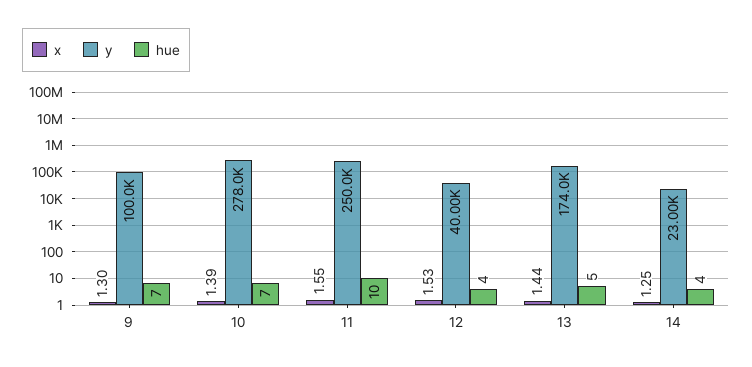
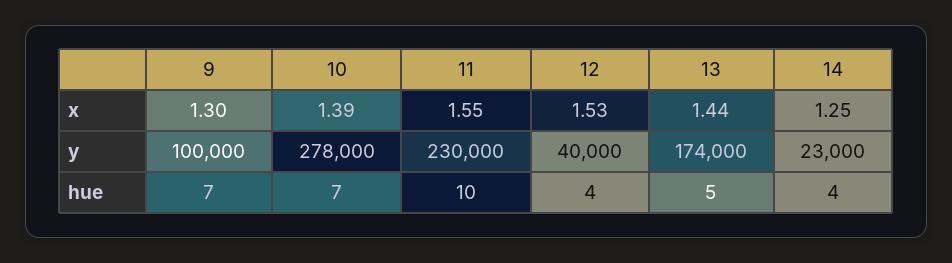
y, 11: 250000 -> 230000

